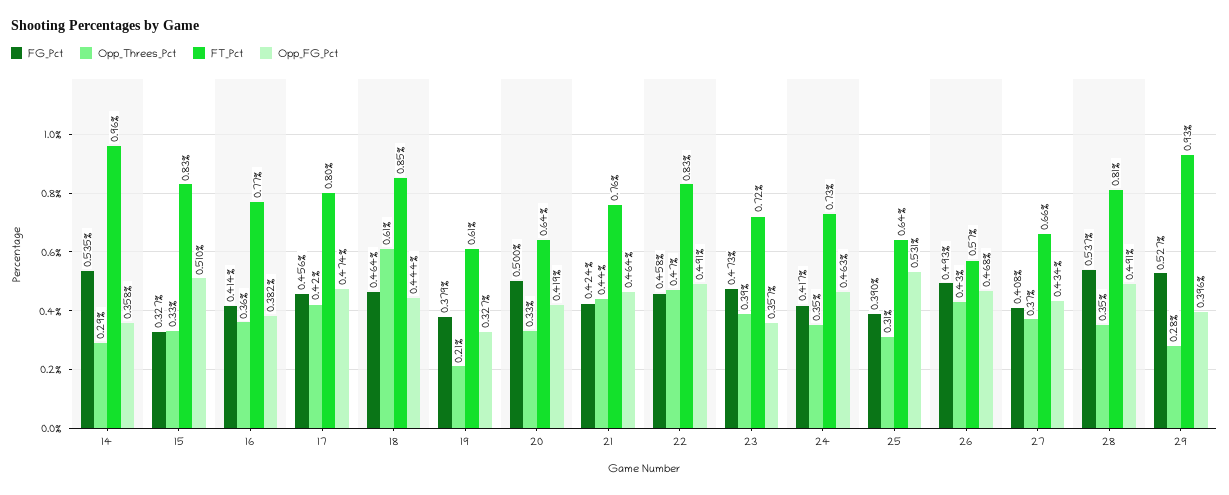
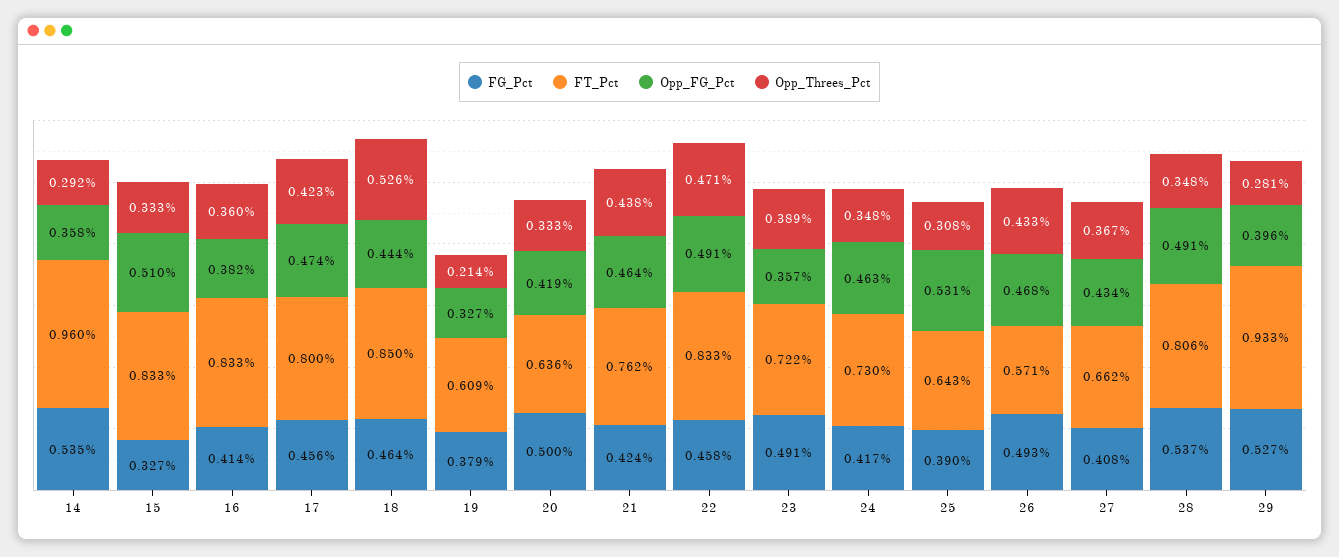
FT_Pct, 16: 0.77 -> 0.833
Opp_Threes_Pct, 18: 0.61 -> 0.526
FG_Pct, 23: 0.473 -> 0.491

